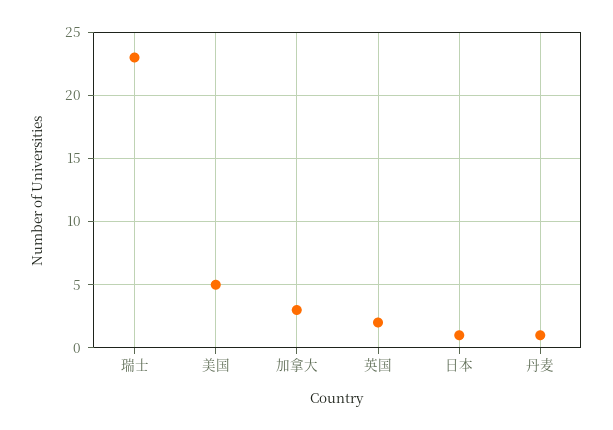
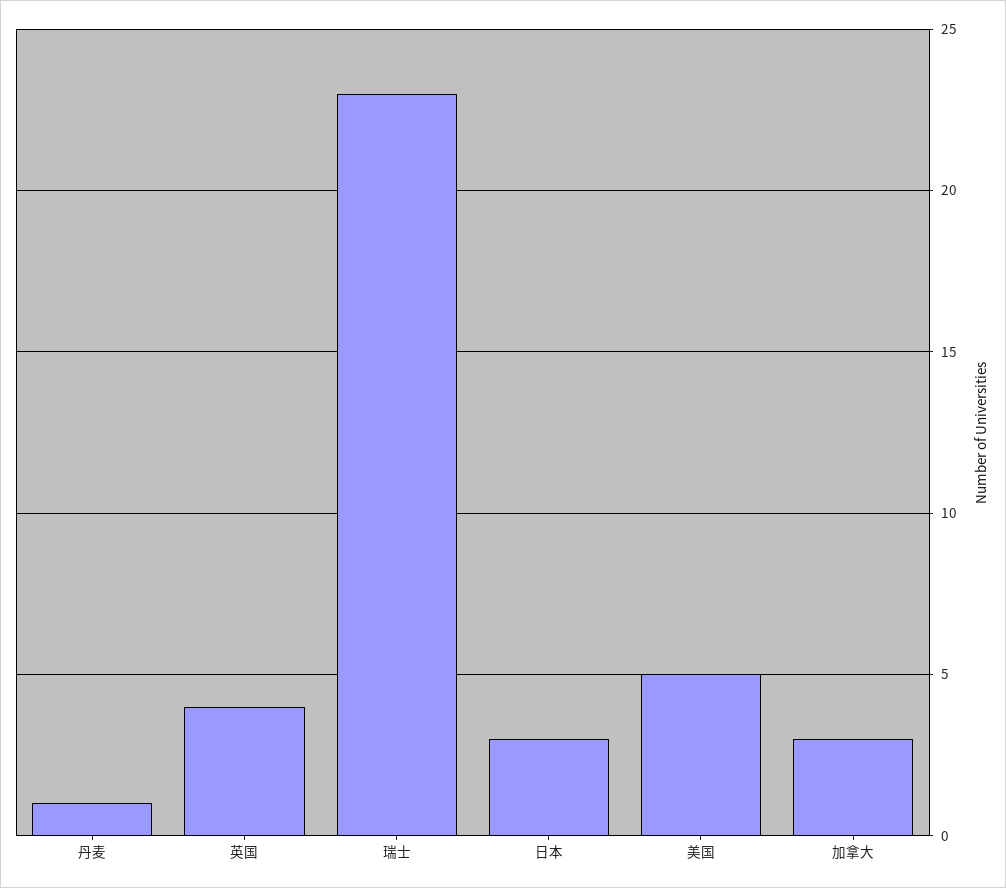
英国: 2 -> 4
日本: 1 -> 3

